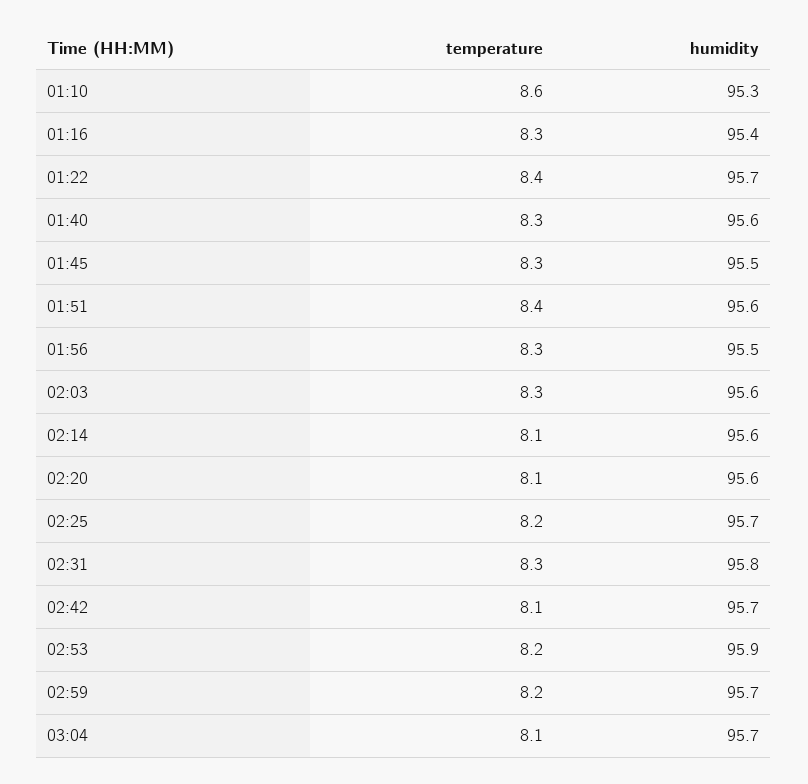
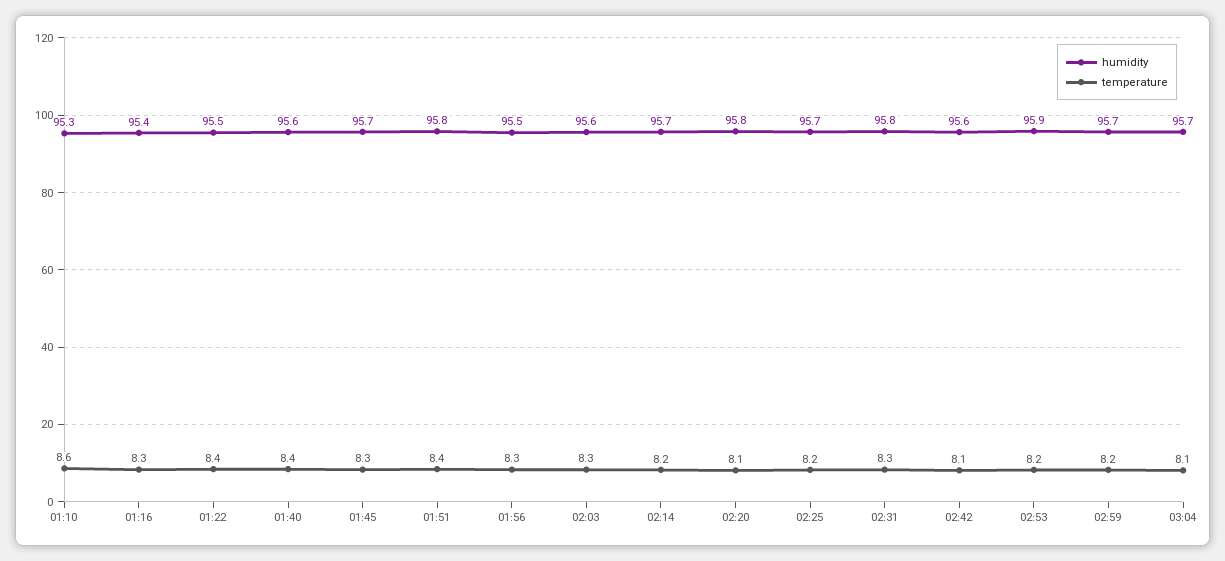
humidity, 01:22: 95.7 -> 95.5
temperature, 01:40: 8.3 -> 8.4
humidity, 01:45: 95.5 -> 95.7
humidity, 01:51: 95.6 -> 95.8
temperature, 02:14: 8.1 -> 8.2
humidity, 02:14: 95.6 -> 95.7
humidity, 02:20: 95.6 -> 95.8
humidity, 02:42: 95.7 -> 95.6

